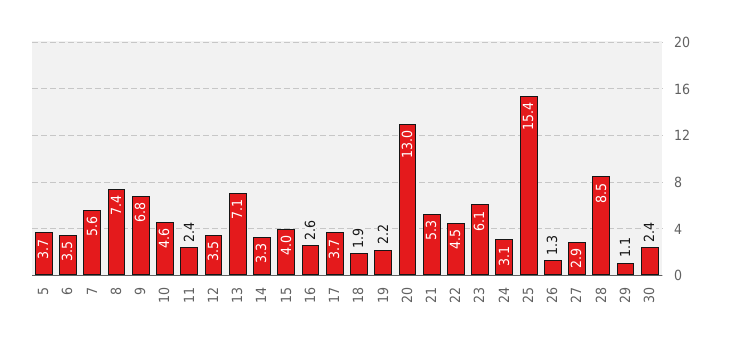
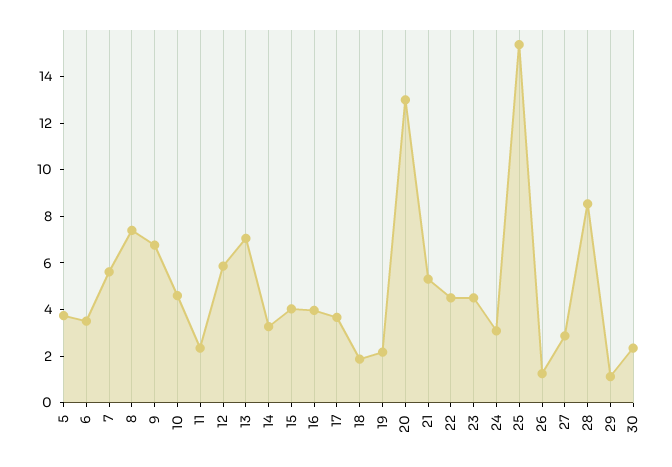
12: 3.5 -> 6
16: 2.6 -> 4
23: 6.1 -> 4.5

